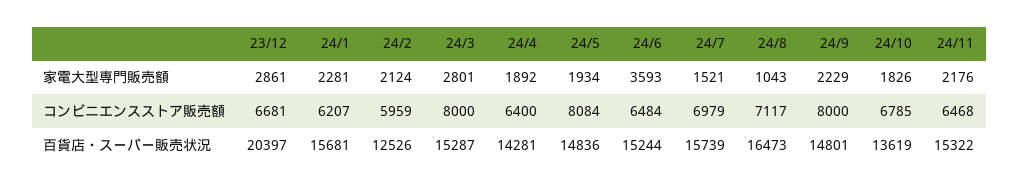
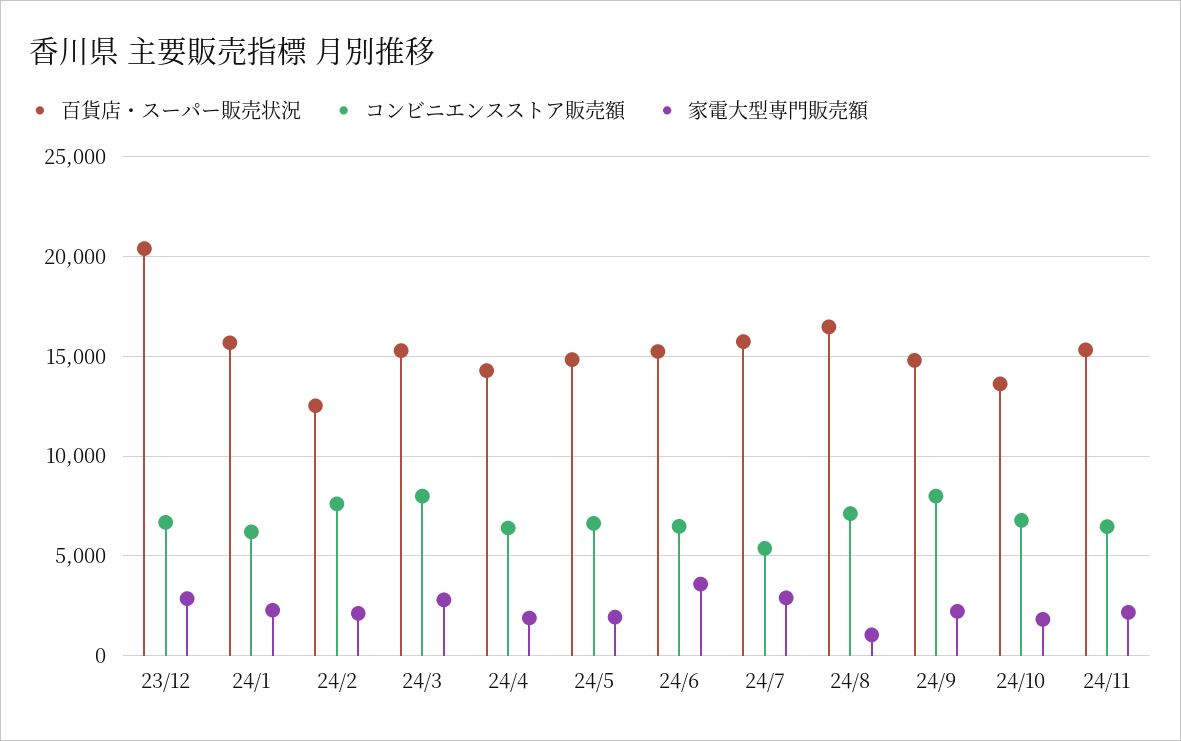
家電大型専門販売額, 24/7: 1521 -> 3000
コンビニエンスストア販売額, 24/2: 5959 -> 7500
コンビニエンスストア販売額, 24/5: 8084 -> 6500
コンビニエンスストア販売額, 24/7: 6979 -> 5500

